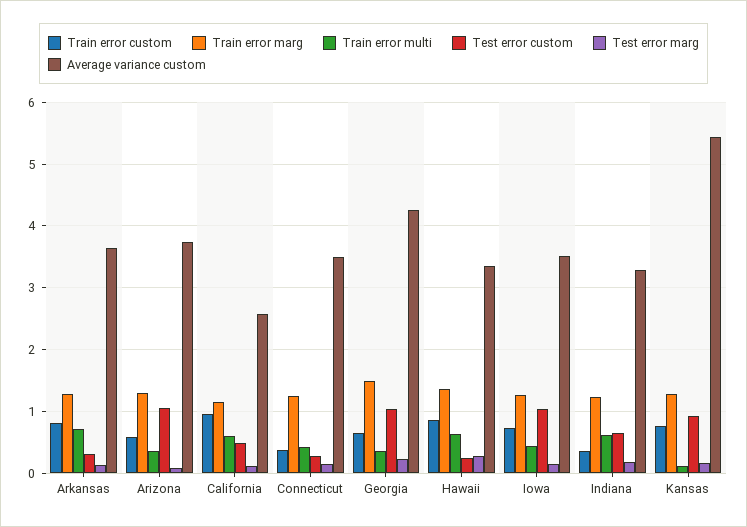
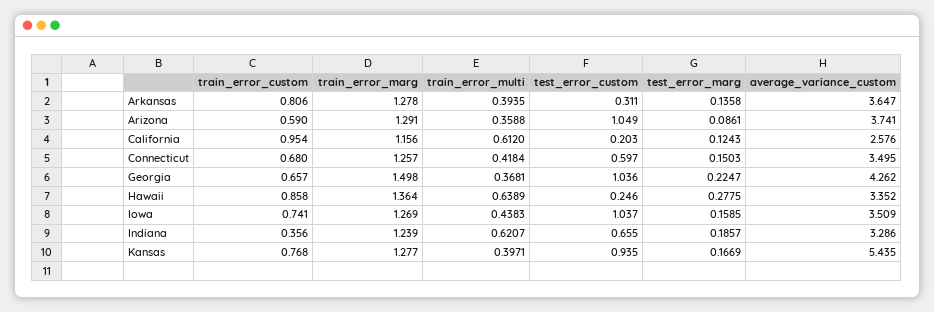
Train error multi, Arkansas: 0.7 -> 0.3935
Test error custom, California: 0.5 -> 0.203
Train error custom, Connecticut: 0.4 -> 0.68
Test error custom, Connecticut: 0.3 -> 0.597
Train error multi, Kansas: 0.1 -> 0.3971

